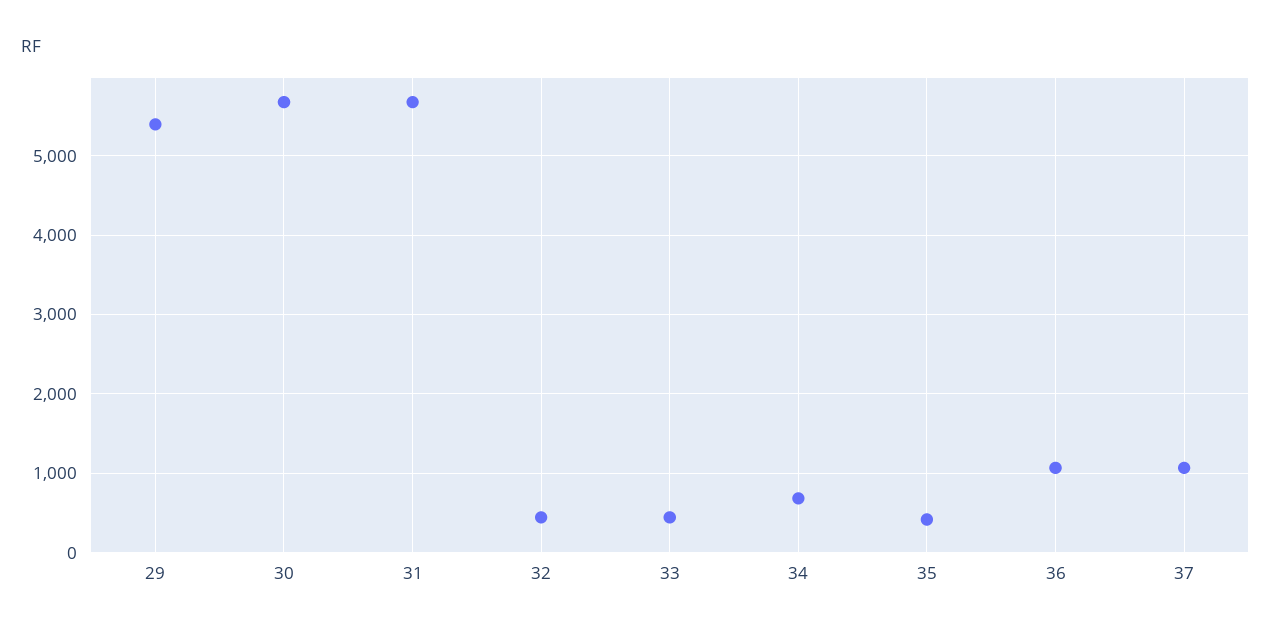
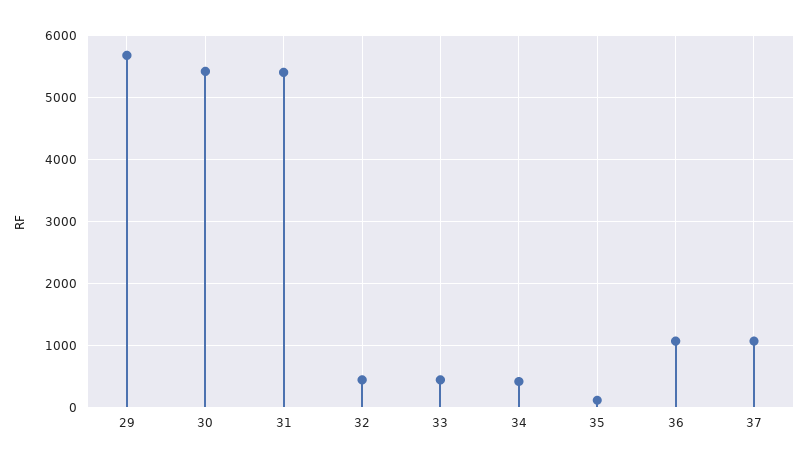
29: 5400 -> 5700
30: 5700 -> 5400
31: 5700 -> 5400
34: 700 -> 400
35: 400 -> 100

